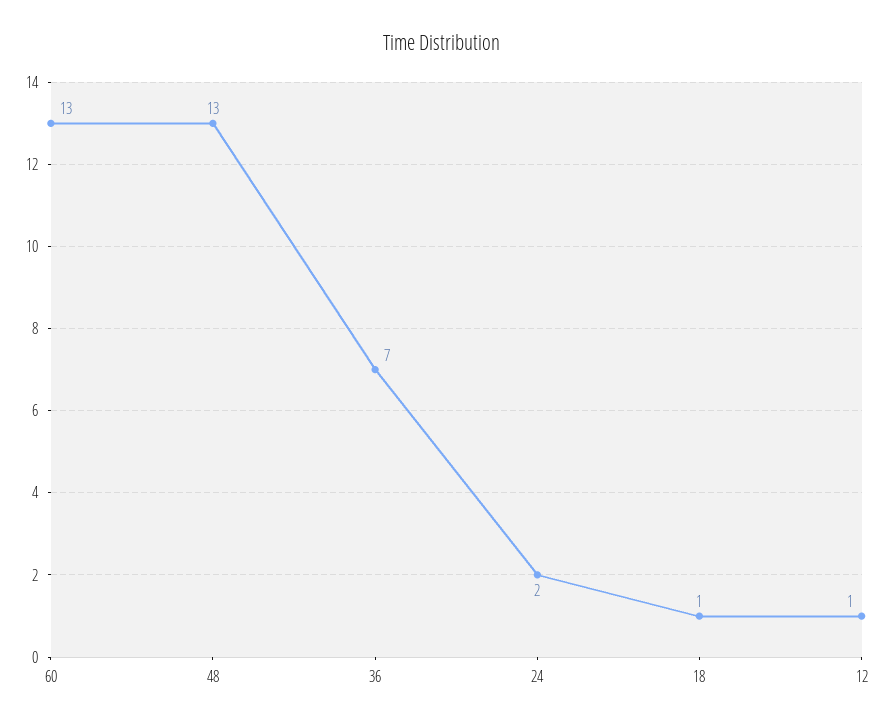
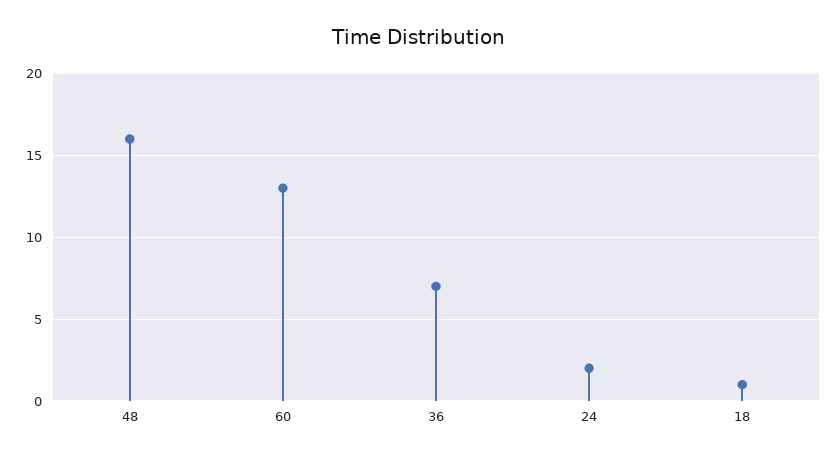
48: 13 -> 16
12: 1 -> none

